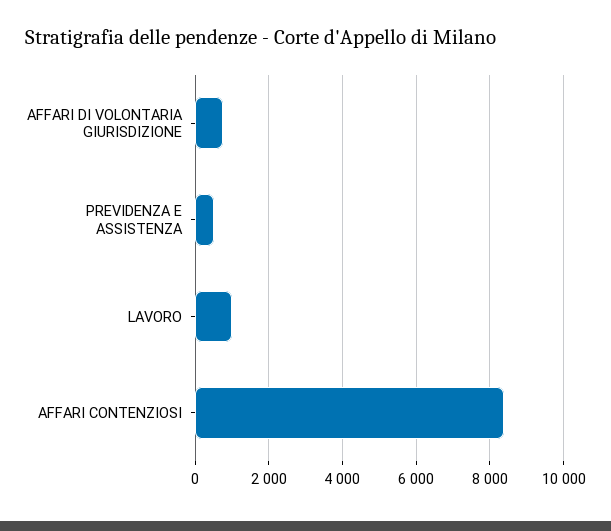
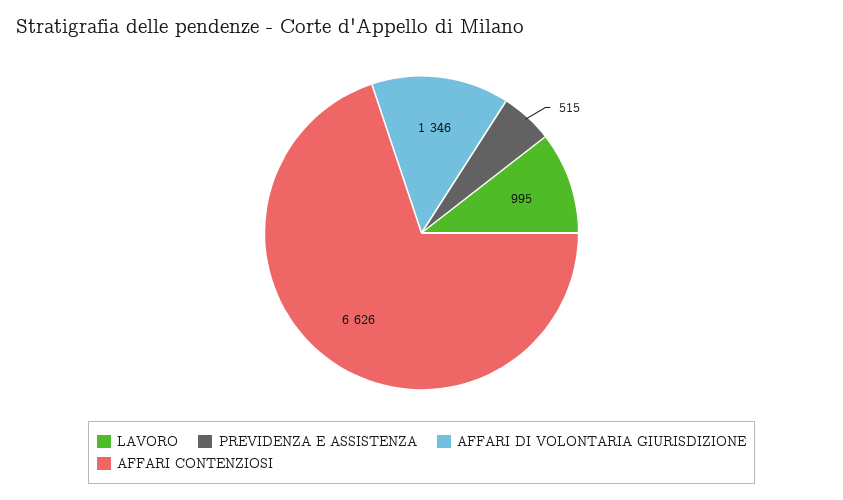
AFFARI DI VOLONTARIA GIURISDIZIONE: 800 -> 1346
AFFARI CONTENZIOSI: 8400 -> 6626

